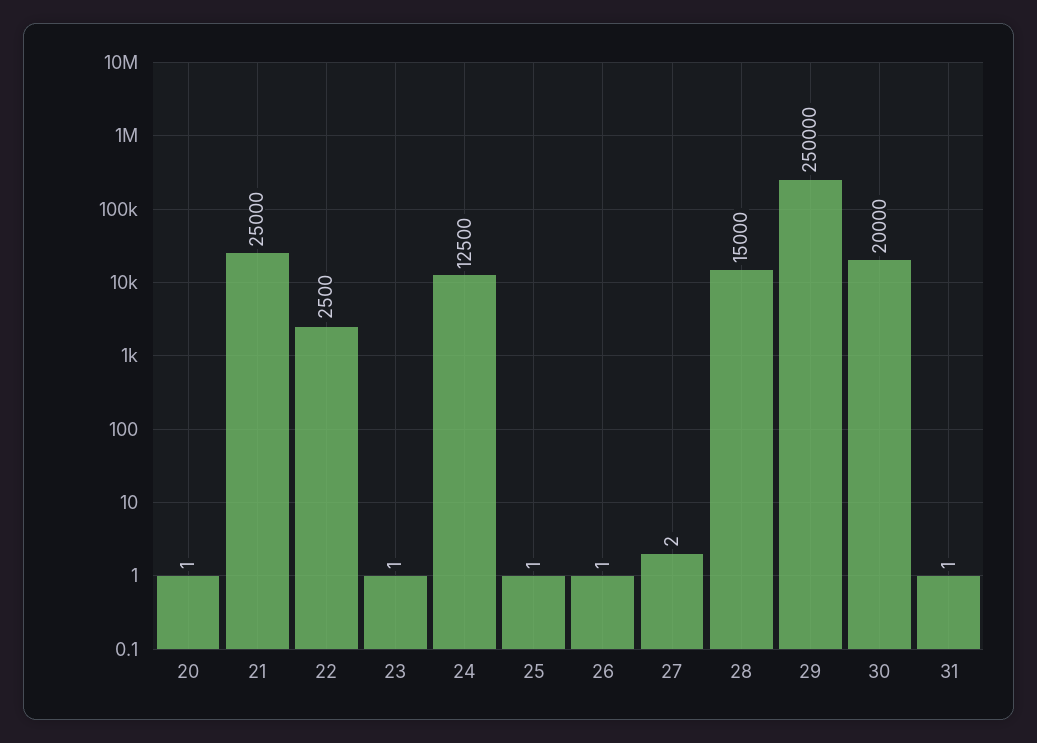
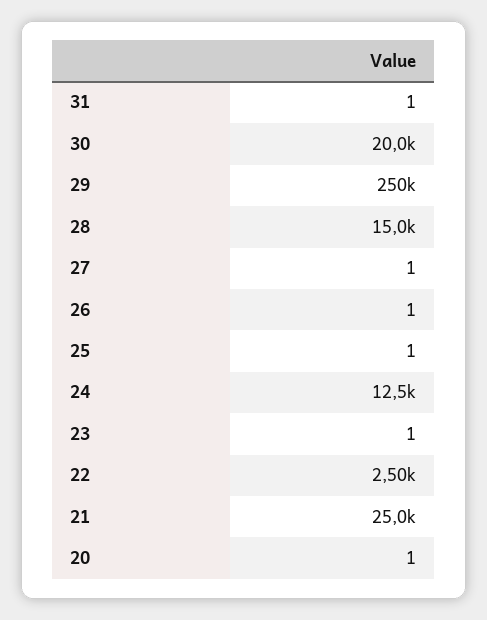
27: 2 -> 1

